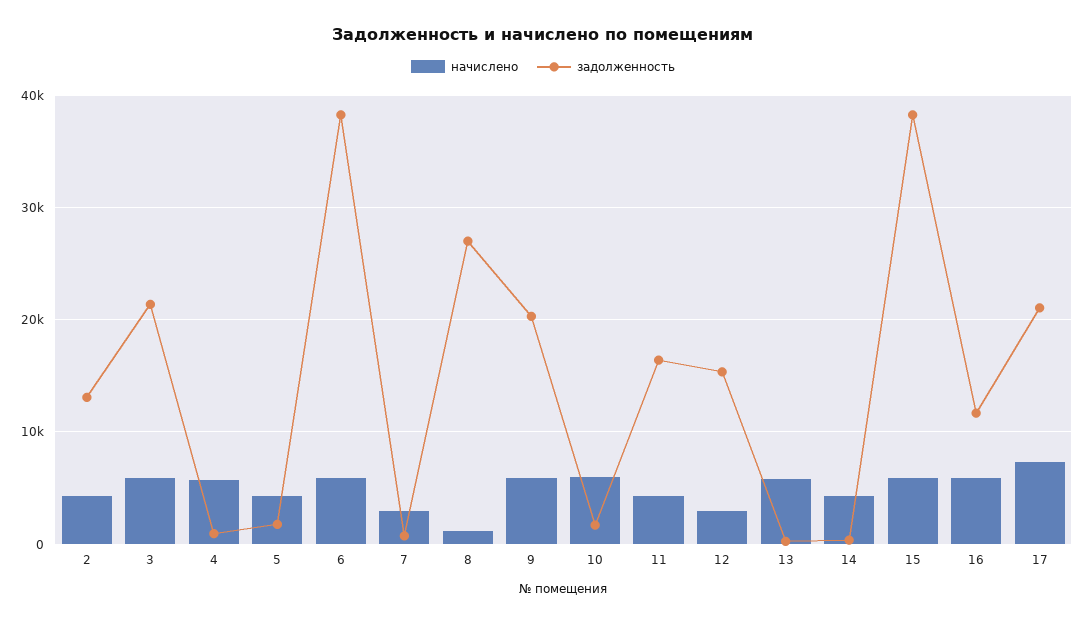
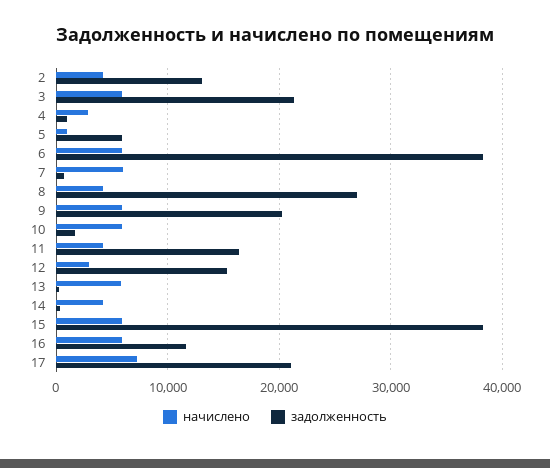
начислено, 4: 6000 -> 3000
начислено, 5: 4000 -> 1000
задолженность, 5: 2000 -> 6000
начислено, 7: 3000 -> 6000
начислено, 8: 1000 -> 4000

